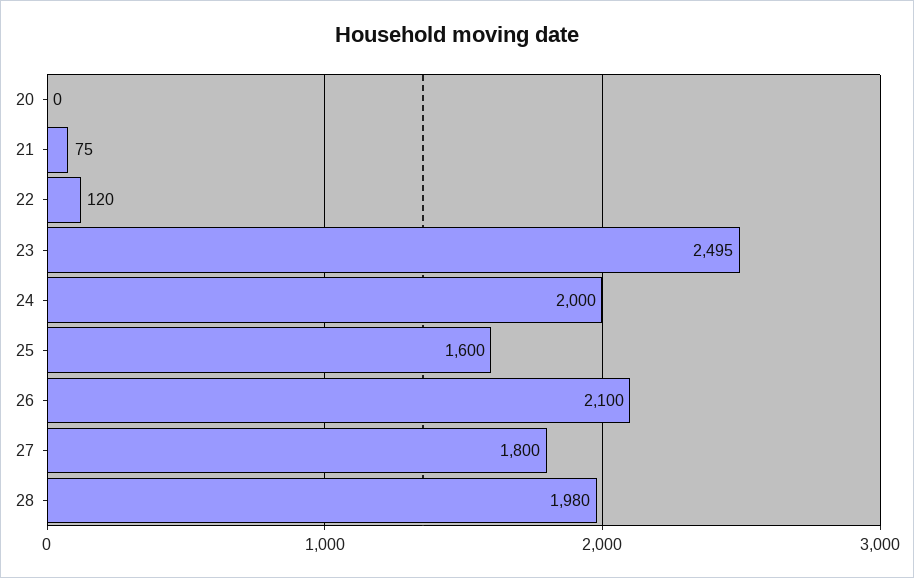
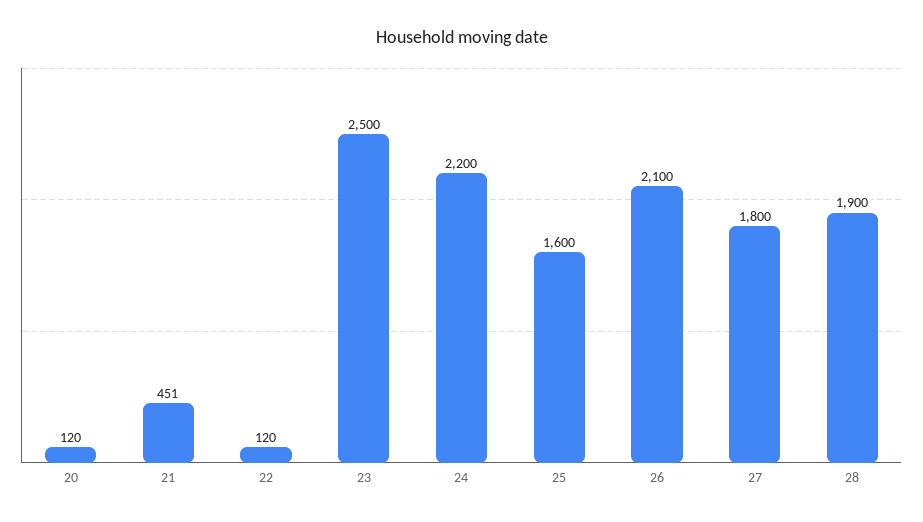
20: 0 -> 120
21: 75 -> 451
23: 2495 -> 2500
24: 2000 -> 2200
28: 1980 -> 1900

